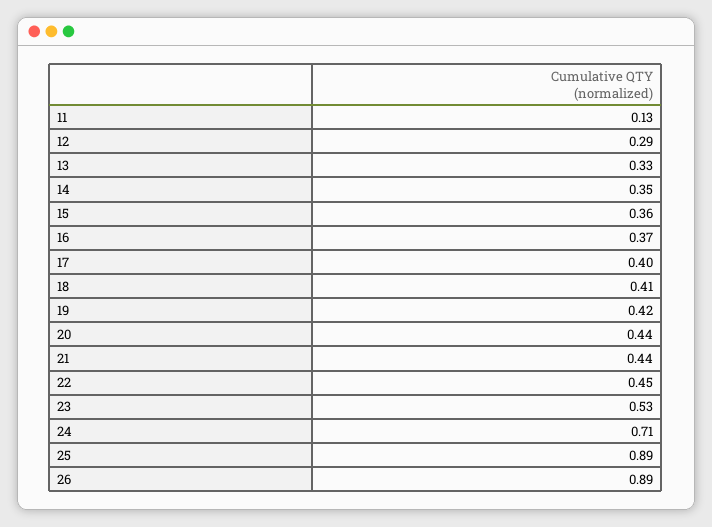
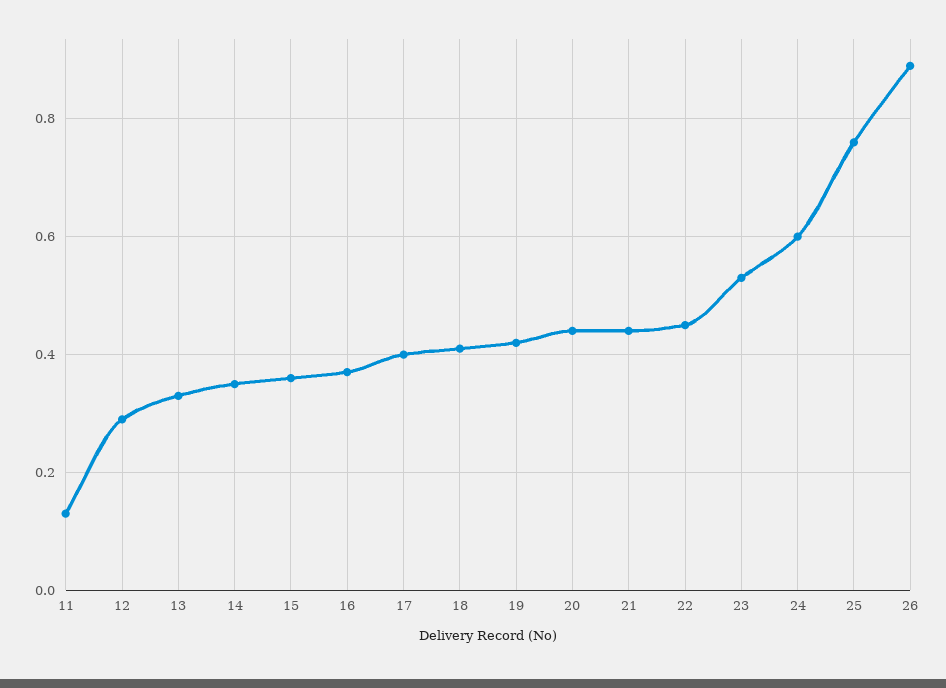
24: 0.71 -> 0.6
25: 0.89 -> 0.75

